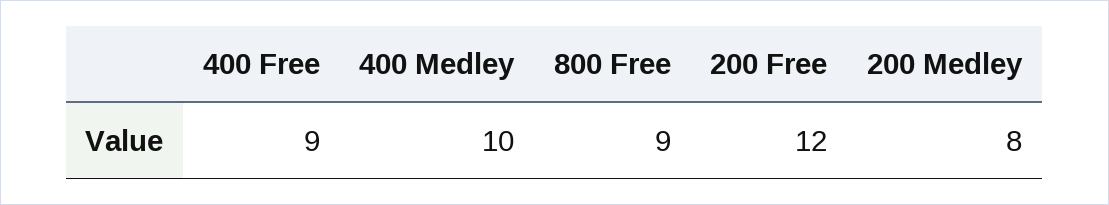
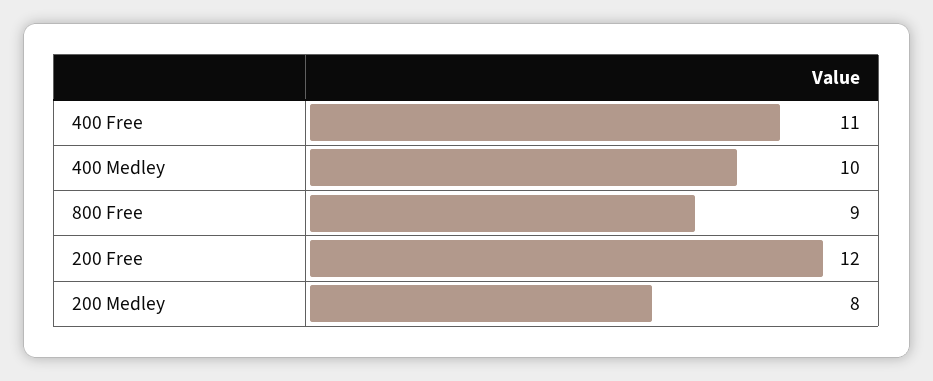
400 Free: 9 -> 11

